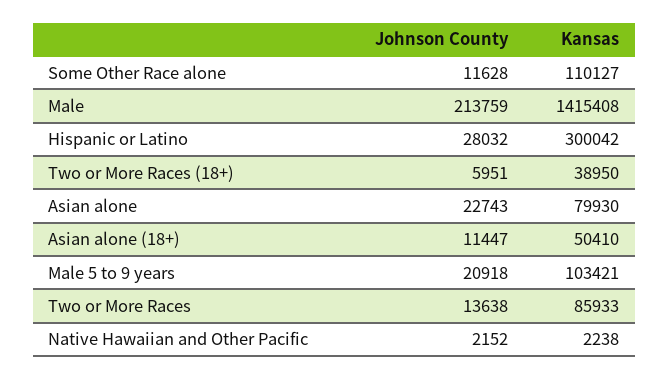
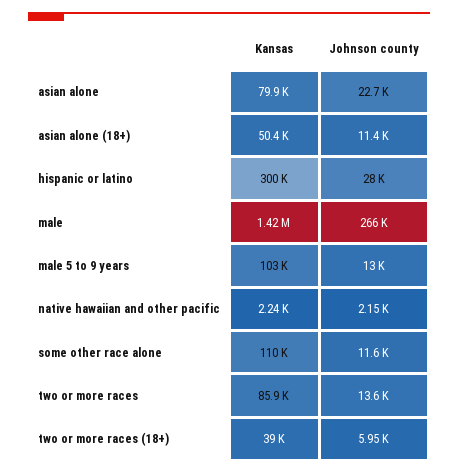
Johnson County, Male: 213759 -> 266000
Johnson County, Male 5 to 9 years: 20918 -> 13000

